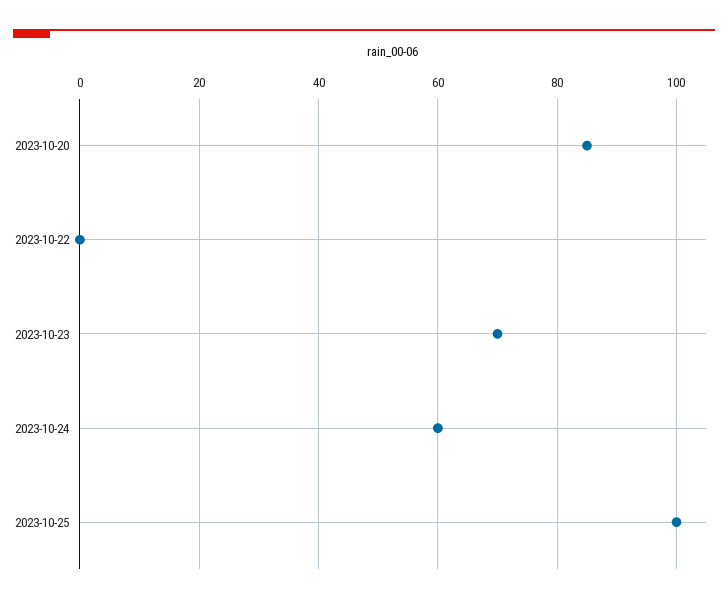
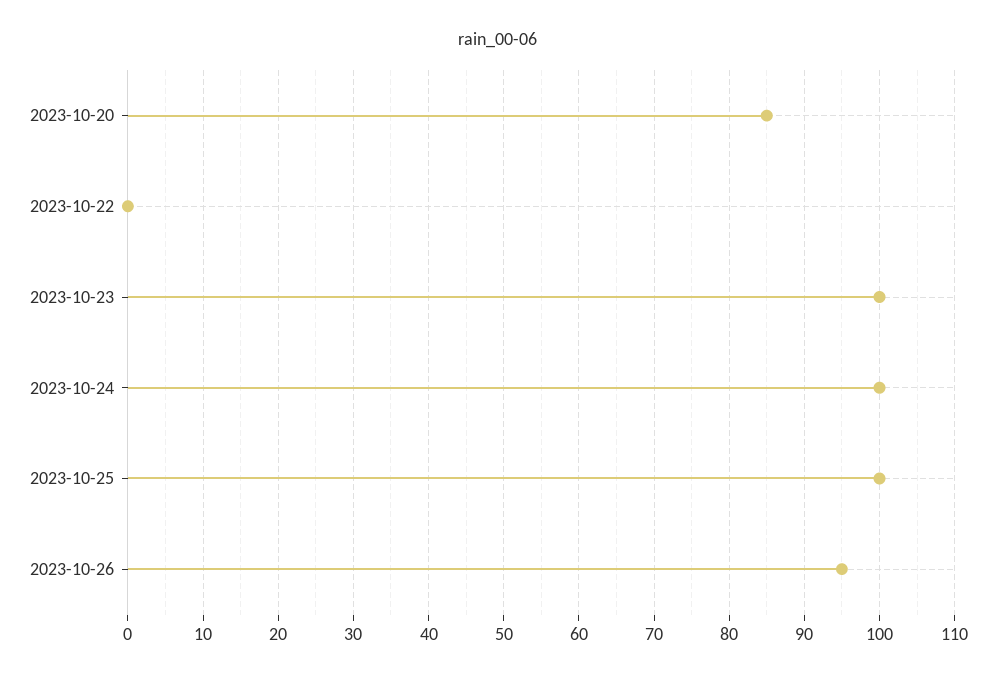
2023-10-23: 70 -> 100
2023-10-24: 60 -> 100
2023-10-26: none -> 95

